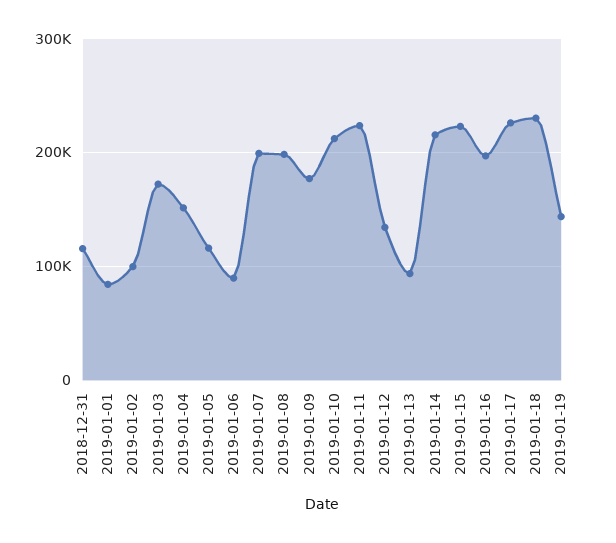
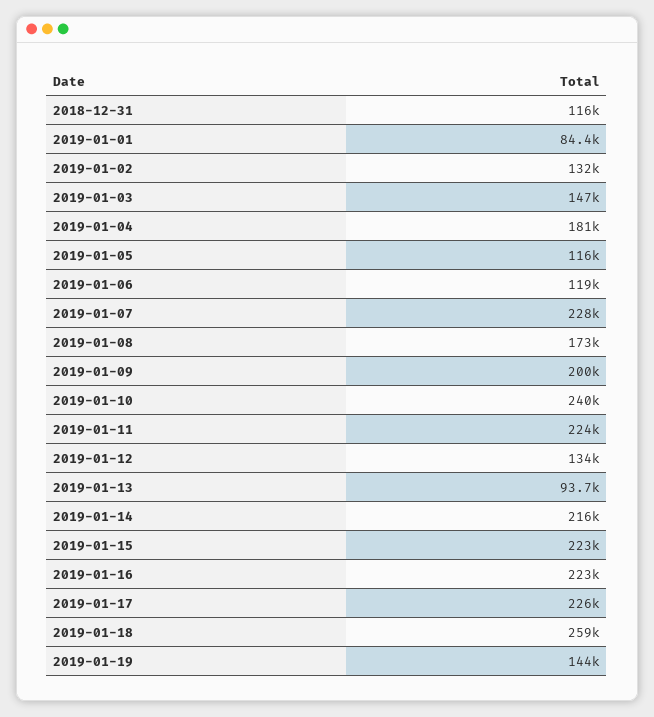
2019-01-02: 100000 -> 132000
2019-01-03: 170000 -> 147000
2019-01-04: 150000 -> 181000
2019-01-06: 90000 -> 119000
2019-01-07: 200000 -> 228000
2019-01-08: 200000 -> 173000
2019-01-09: 180000 -> 200000
2019-01-10: 210000 -> 240000
2019-01-16: 200000 -> 223000
2019-01-18: 230000 -> 259000

